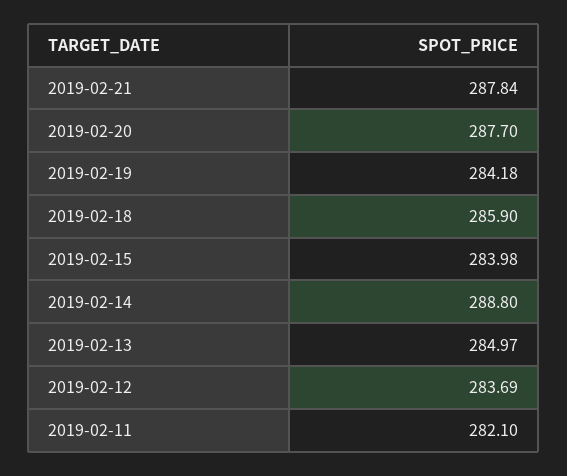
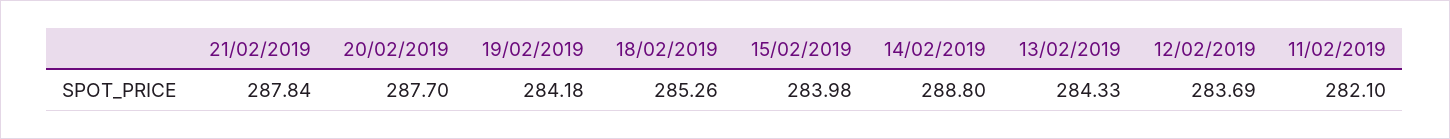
2019-02-18: 285.9 -> 285.26
2019-02-13: 284.97 -> 284.33

